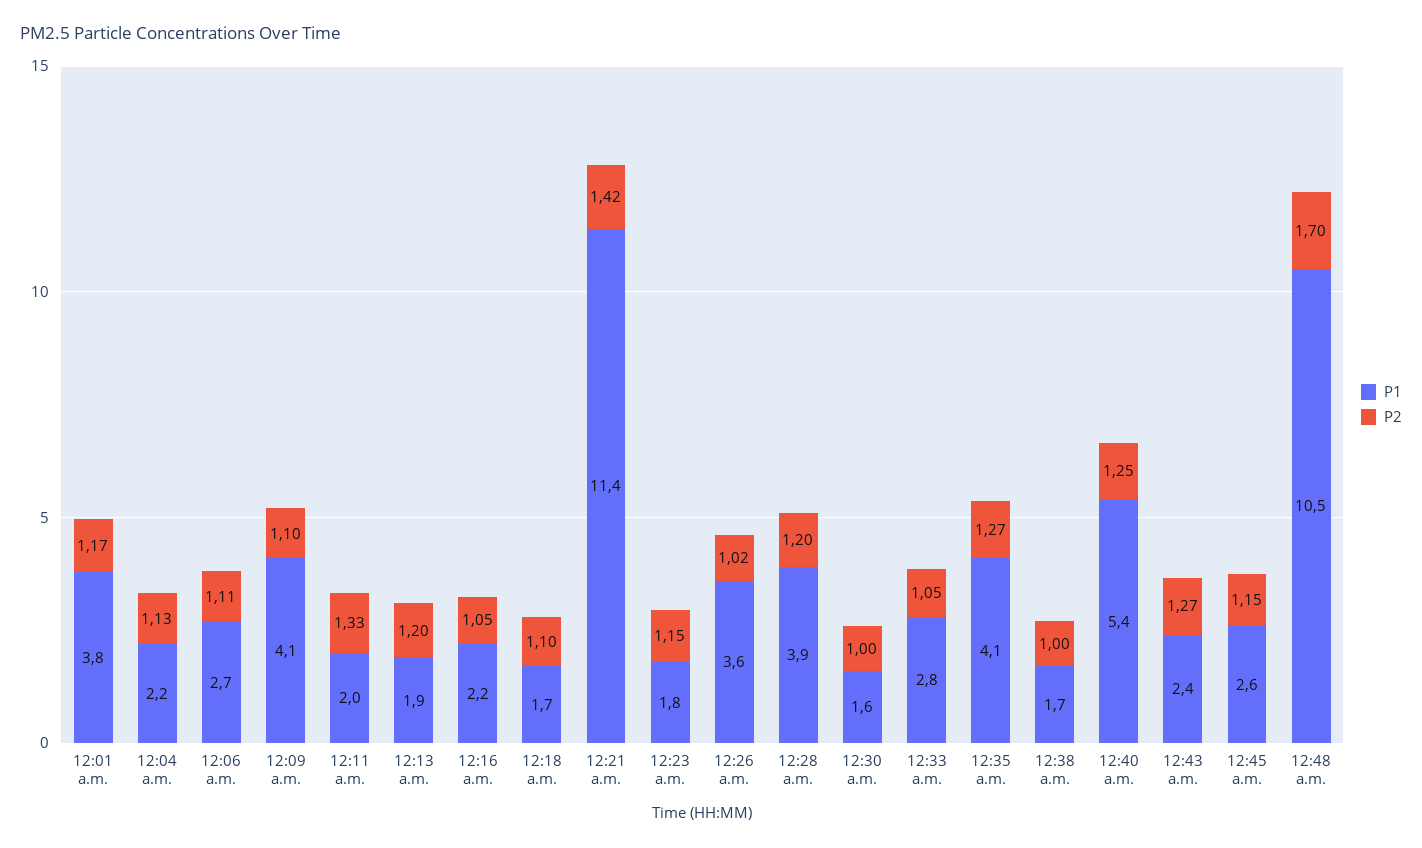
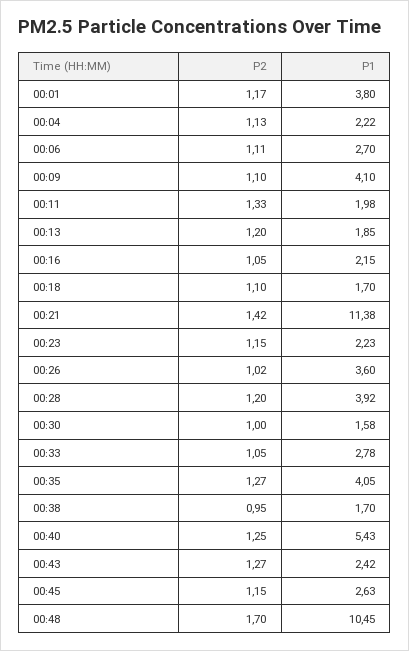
P1, 12:23 a.m.: 1.8 -> 2.23
P2, 12:38 a.m.: 1 -> 0.95

